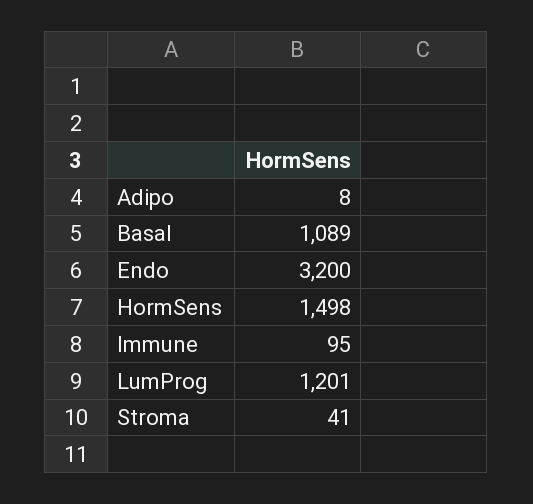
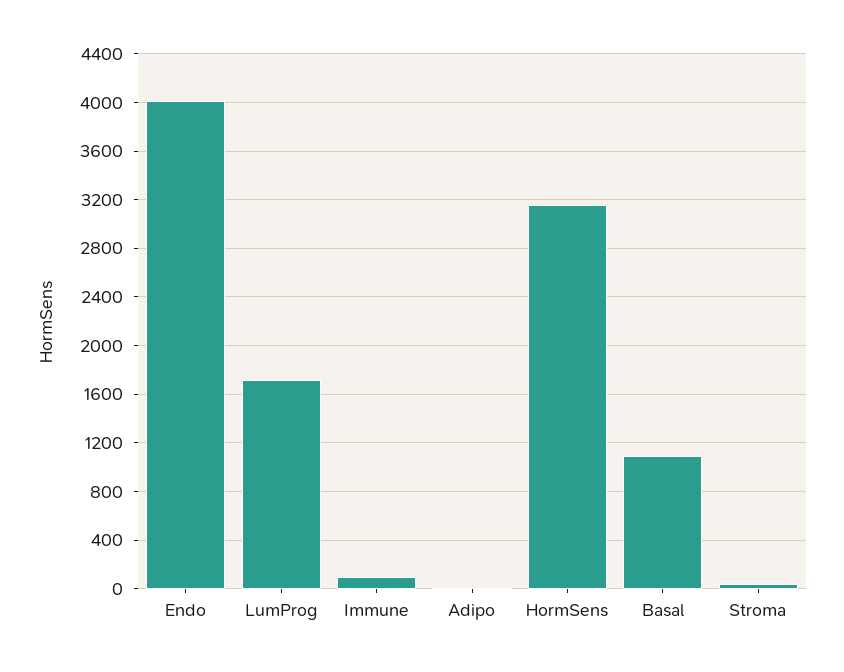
Endo: 3200 -> 4000
HormSens: 1498 -> 3150
LumProg: 1201 -> 1700

